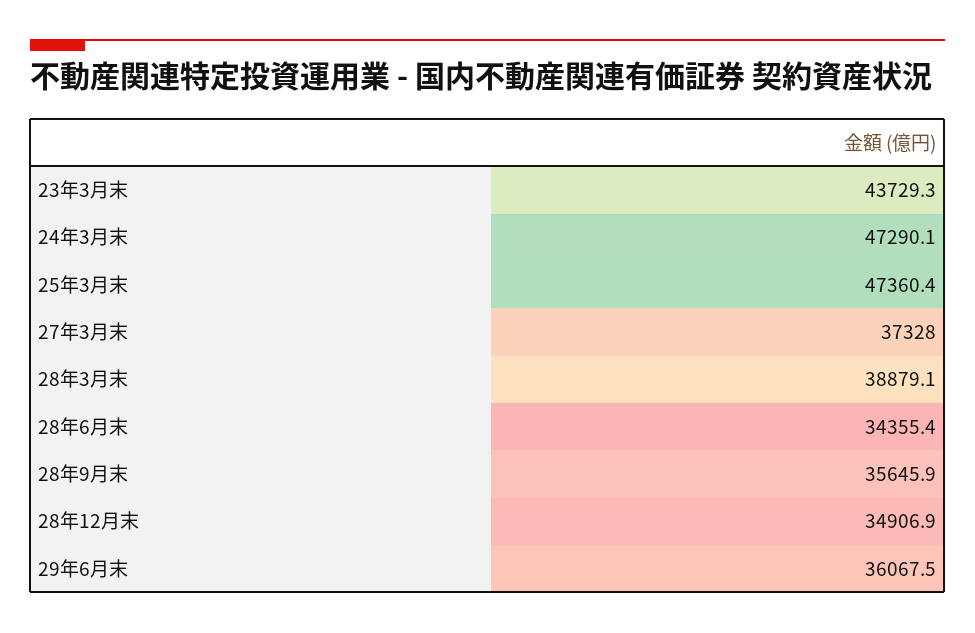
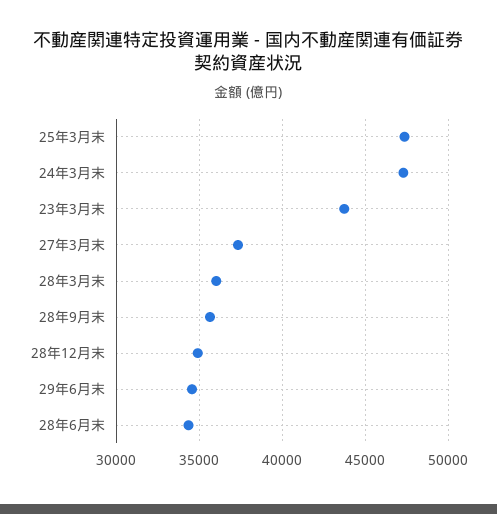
28年3月末: 38879.1 -> 36000
29年6月末: 36067.5 -> 34500

